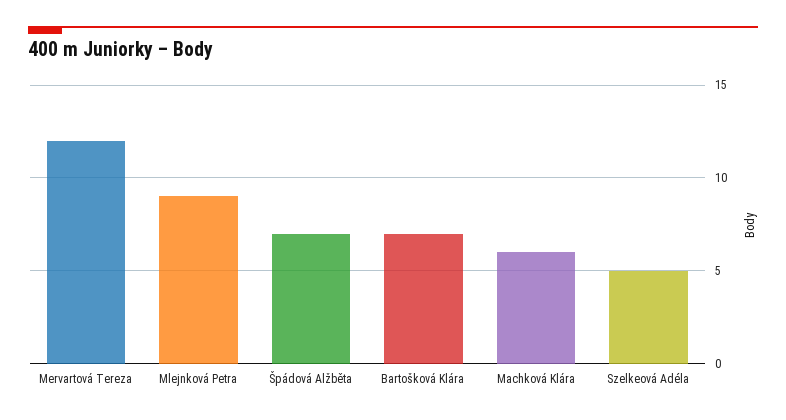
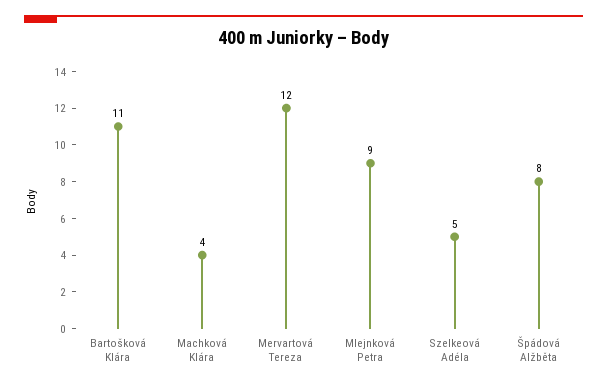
Špádová Alžběta: 7 -> 8
Bartošková Klára: 7 -> 11
Machková Klára: 6 -> 4

